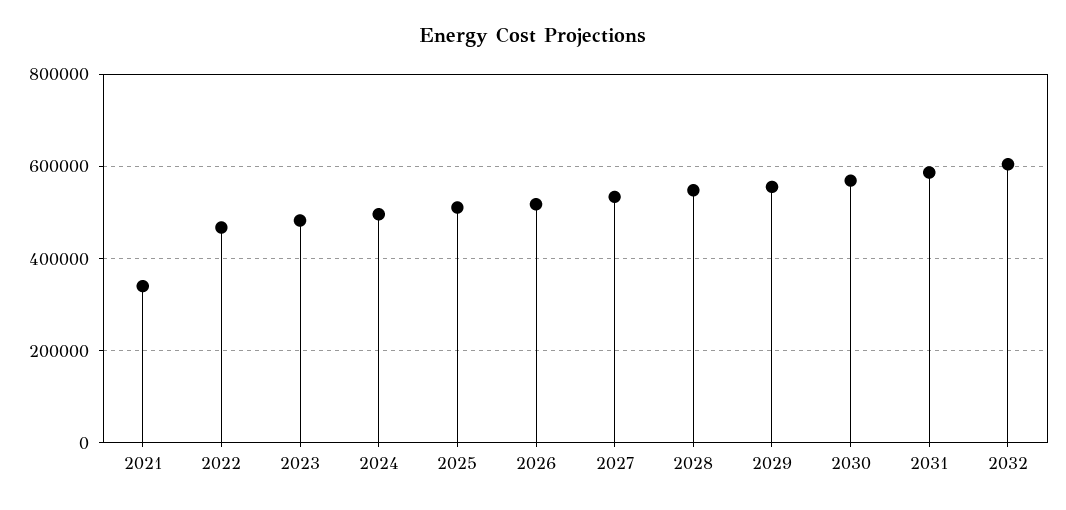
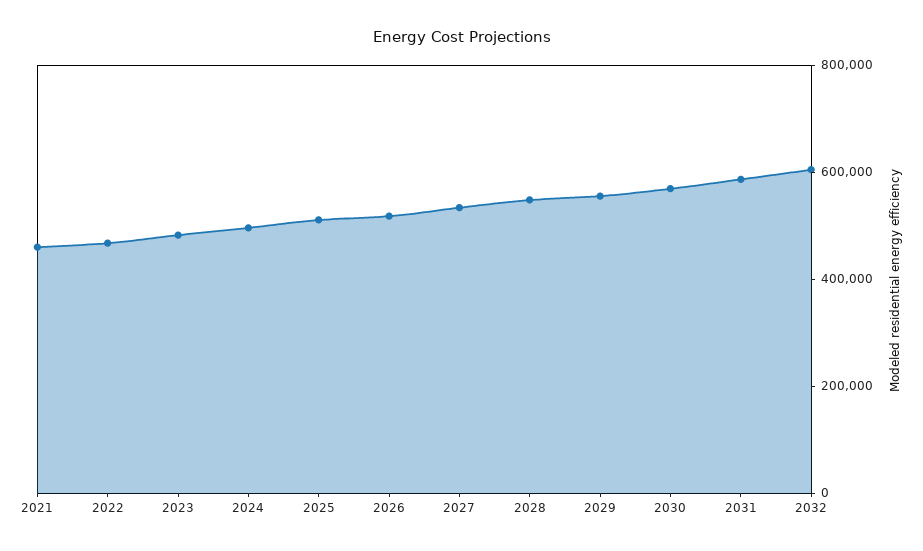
2021: 340000 -> 450000

